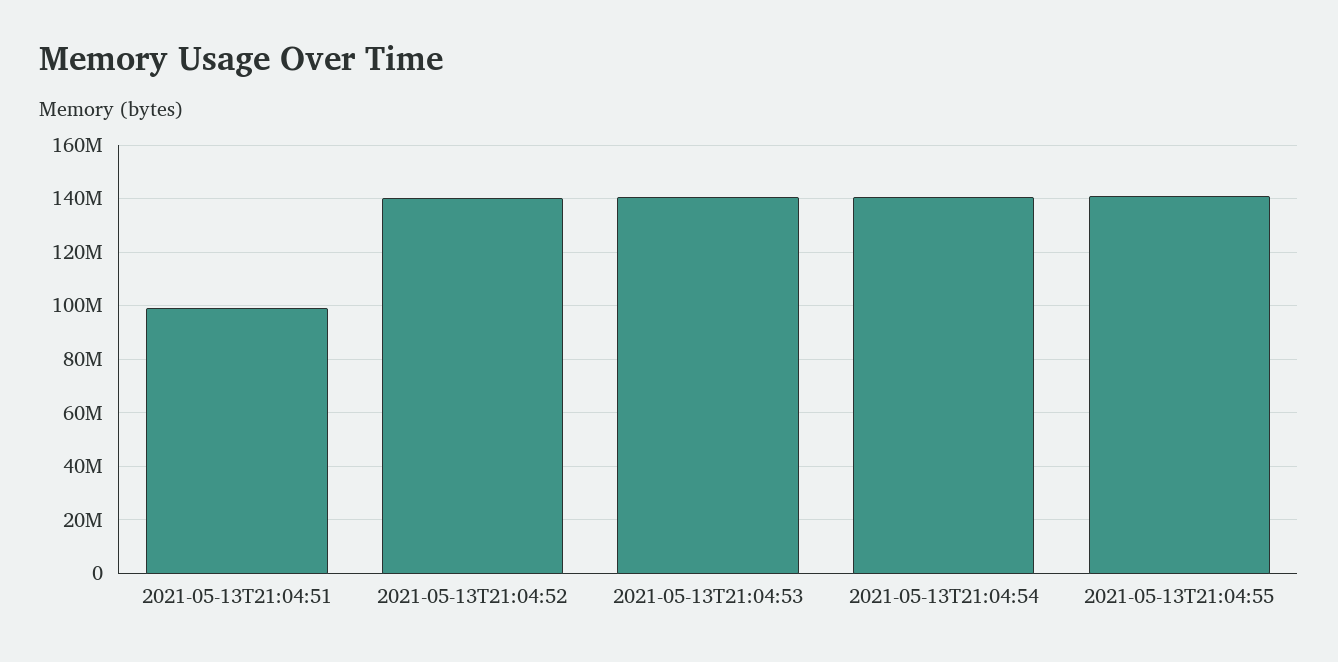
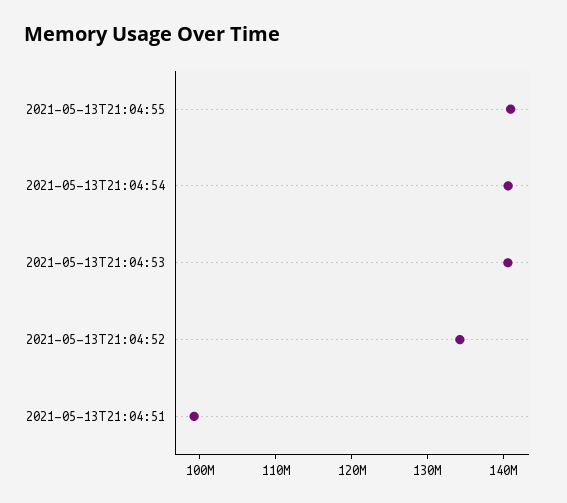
2021-05-13T21:04:52: 140000000 -> 134000000

